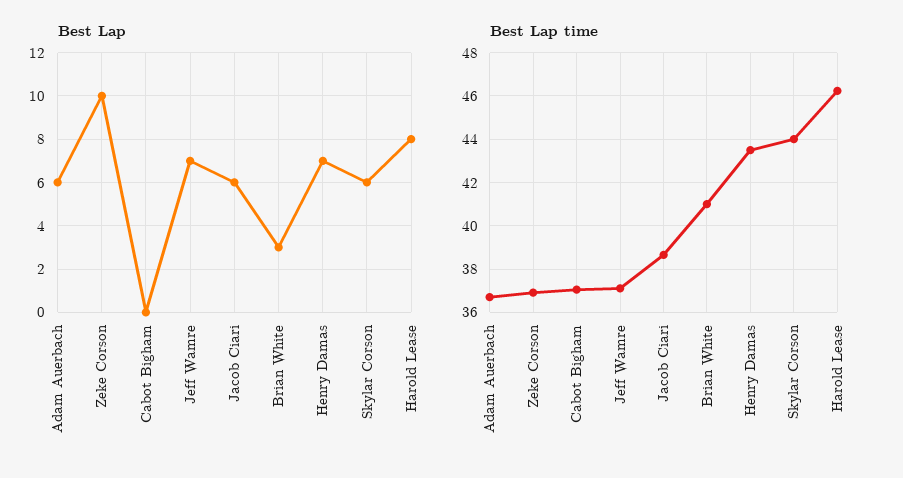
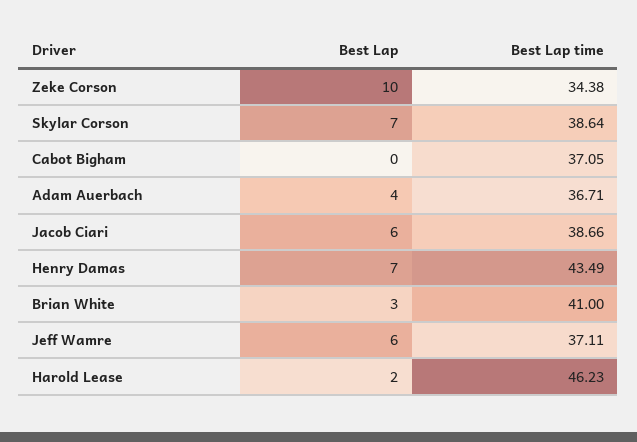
Best Lap, Adam Auerbach: 6 -> 4
Best Lap, Jeff Wamre: 7 -> 6
Best Lap, Skylar Corson: 6 -> 7
Best Lap, Harold Lease: 8 -> 2
Best Lap time, Zeke Corson: 37 -> 34.38
Best Lap time, Skylar Corson: 44 -> 38.64

